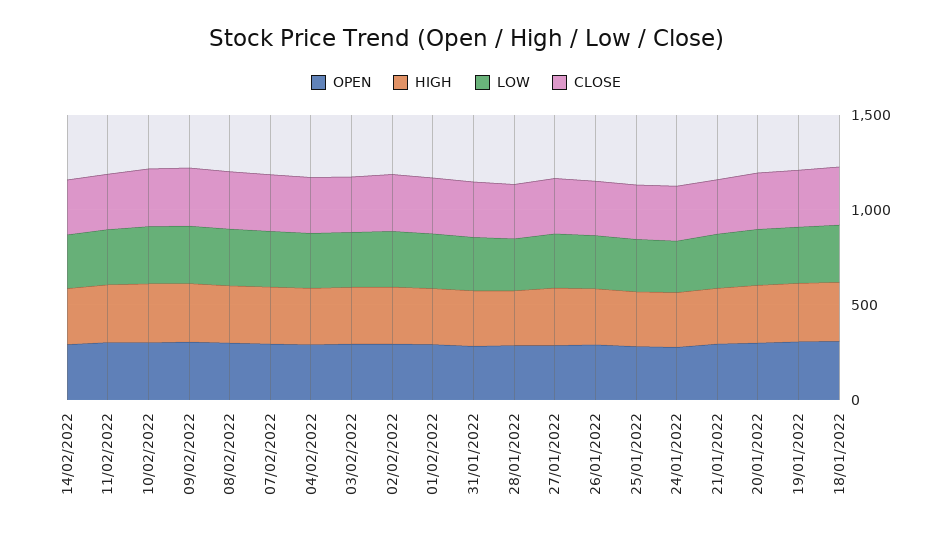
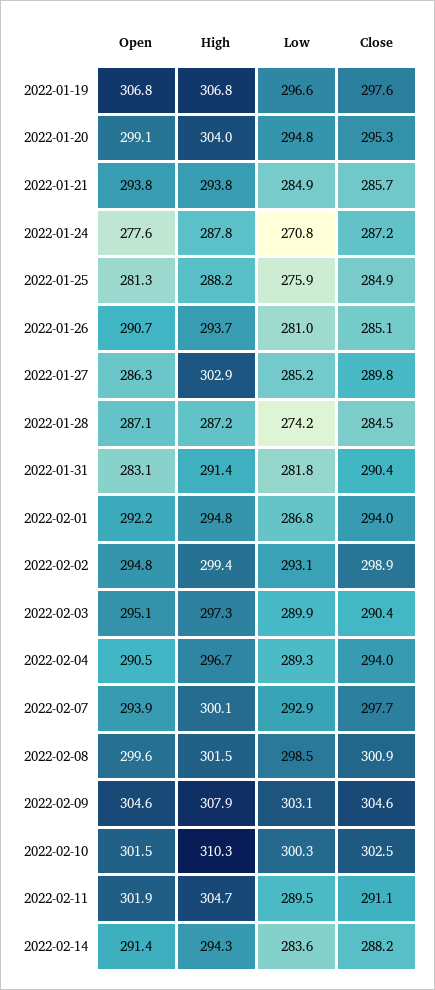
OPEN, 18/01/2022: 300 -> none
HIGH, 18/01/2022: 300 -> none
LOW, 18/01/2022: 300 -> none
CLOSE, 18/01/2022: 300 -> none

